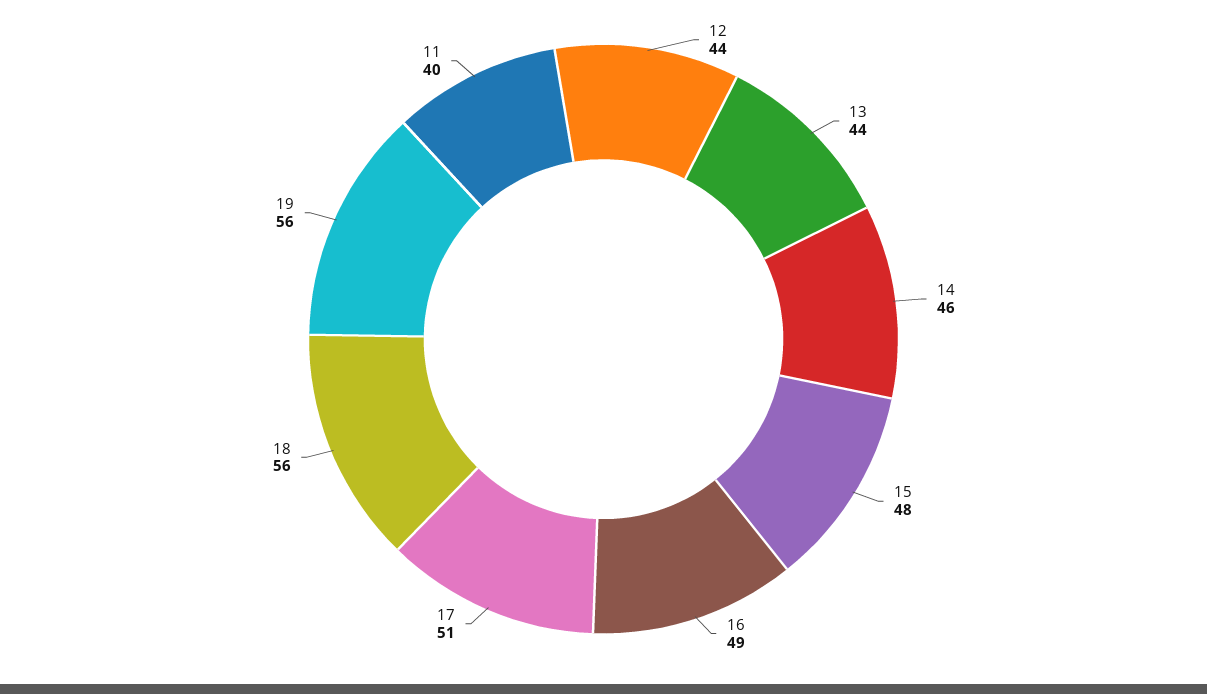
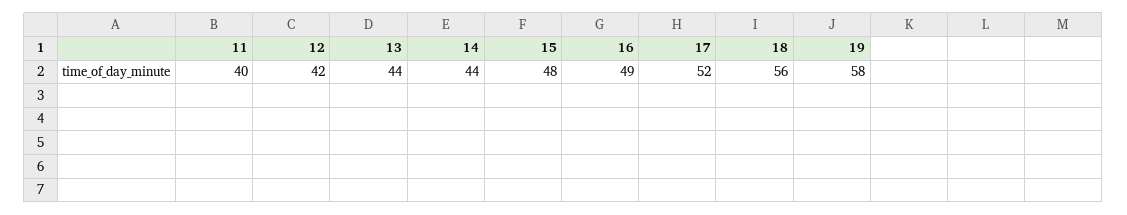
12: 44 -> 42
14: 46 -> 44
17: 51 -> 52
19: 56 -> 58

